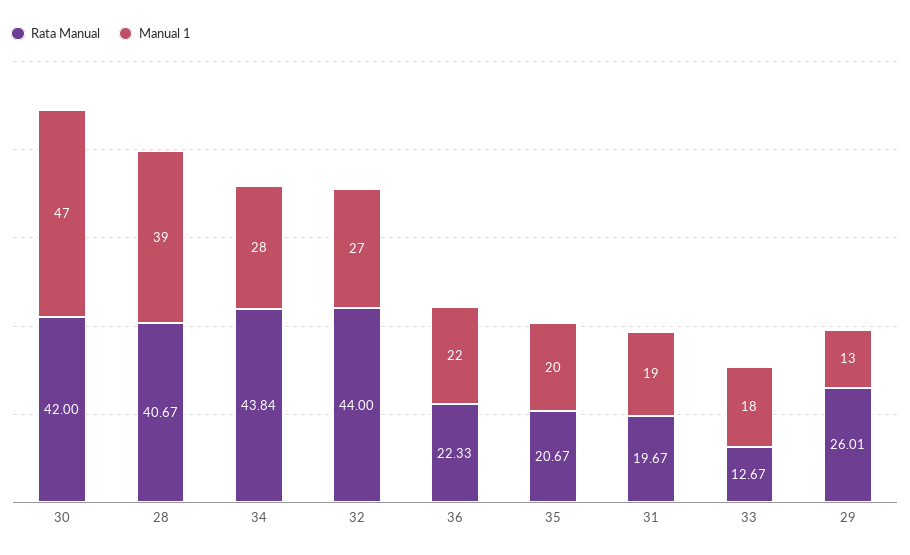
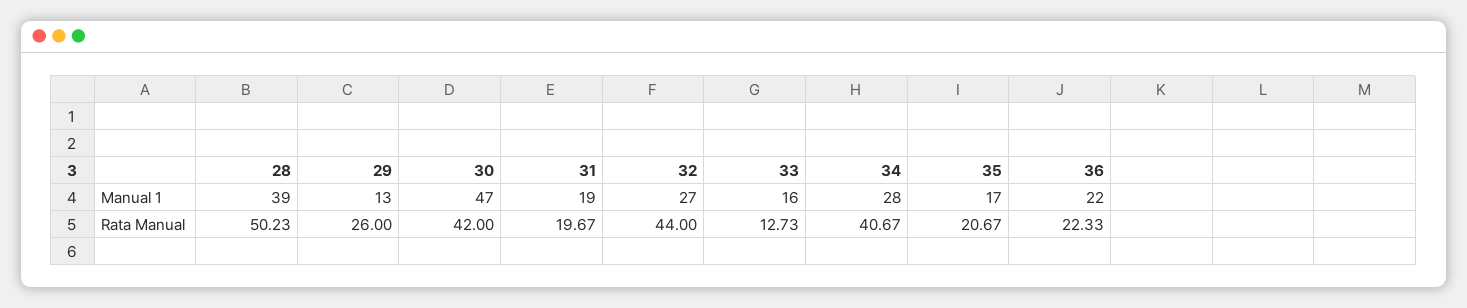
Rata Manual, 28: 40.67 -> 50.23
Rata Manual, 34: 43.84 -> 40.67
Manual 1, 35: 20 -> 17
Rata Manual, 33: 12.67 -> 12.73
Manual 1, 33: 18 -> 16
Rata Manual, 29: 26.01 -> 26

